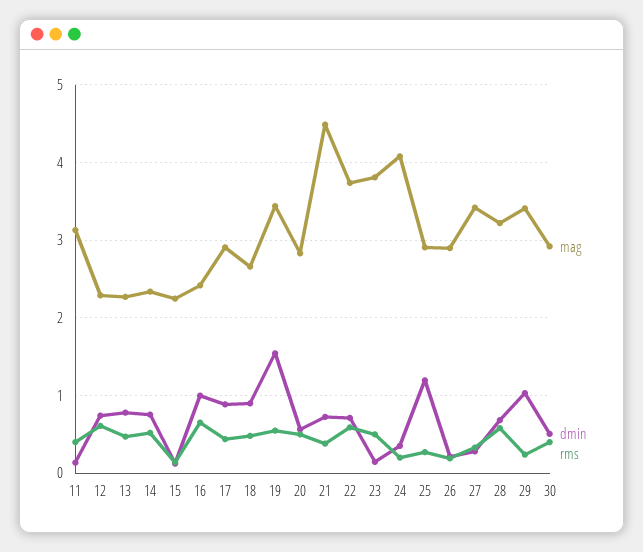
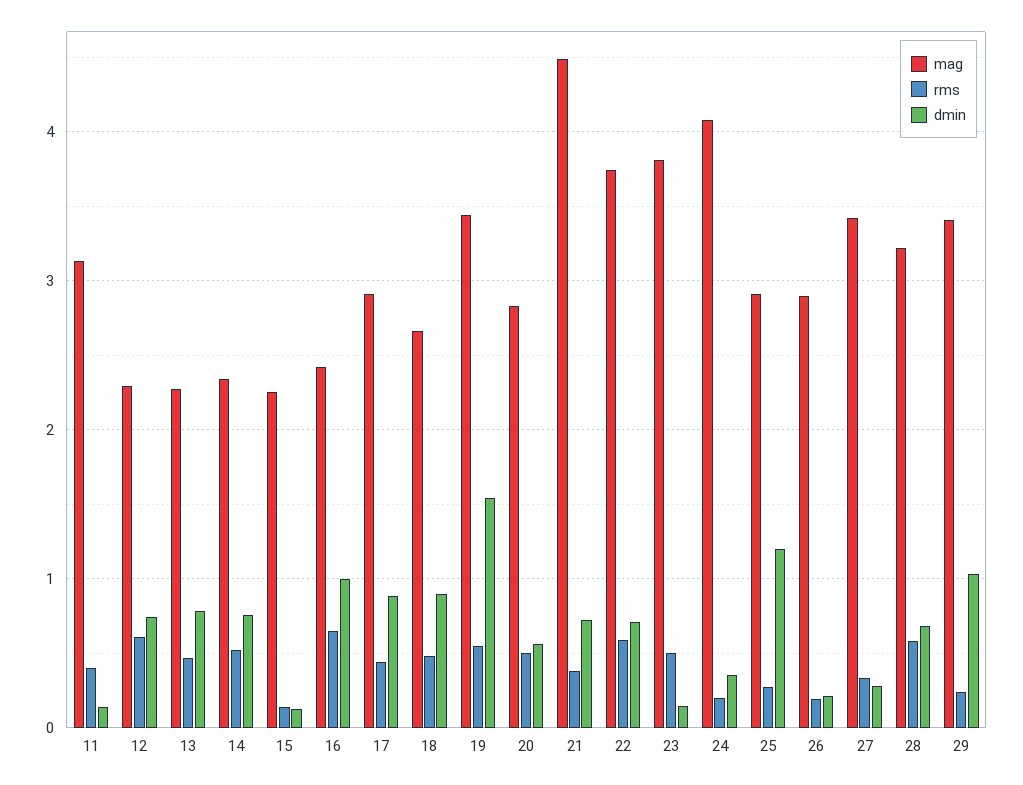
mag, 30: 2.9 -> none
dmin, 30: 0.5 -> none
rms, 30: 0.4 -> none

